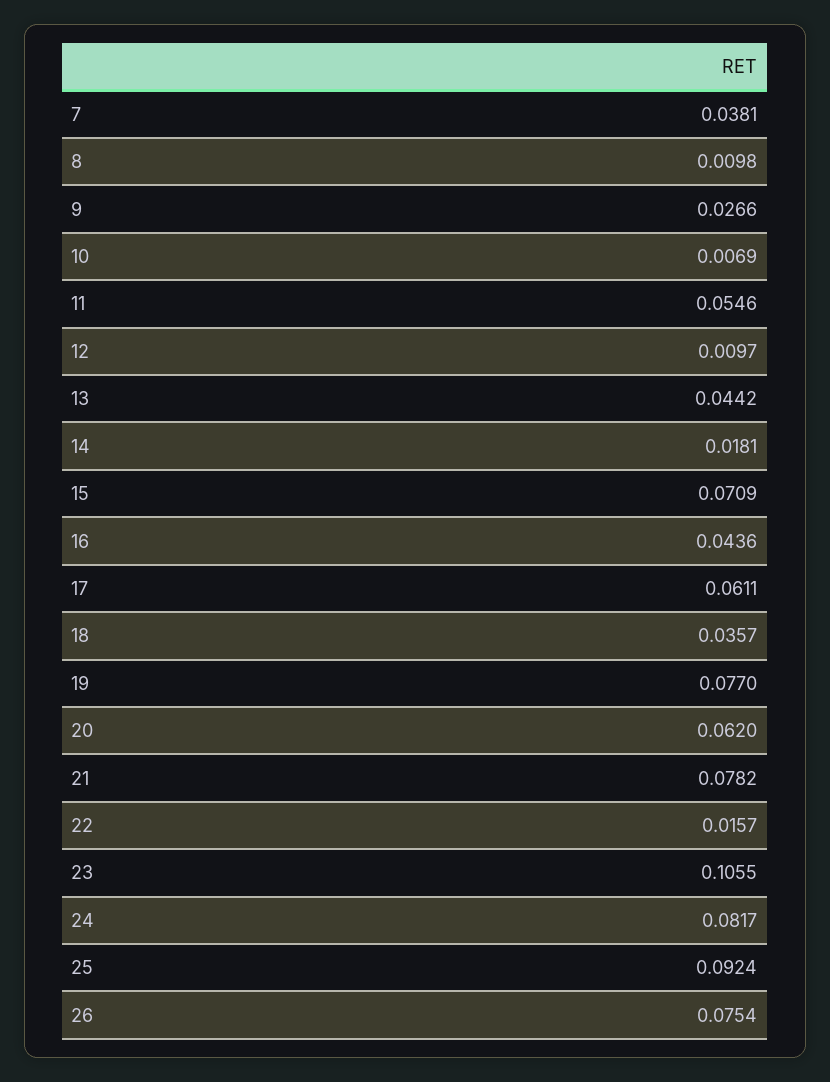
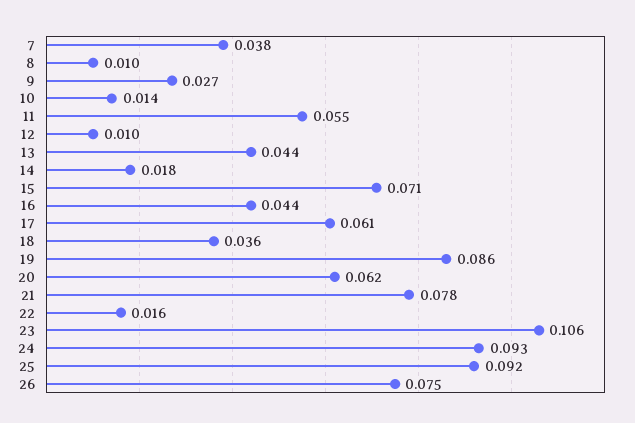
10: 0.0069 -> 0.014
19: 0.077 -> 0.086
24: 0.0817 -> 0.093

